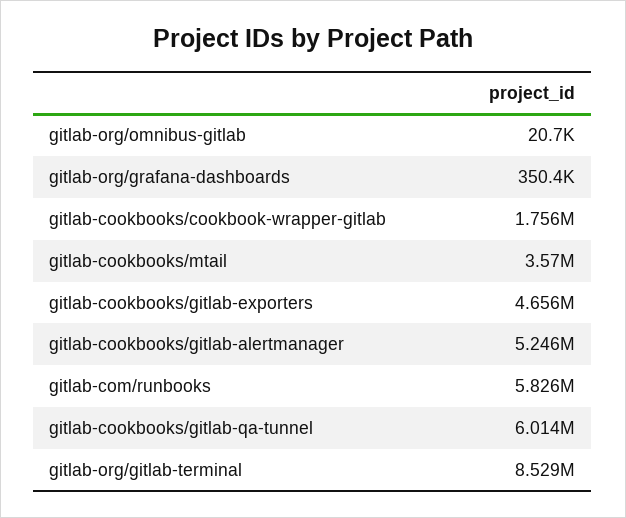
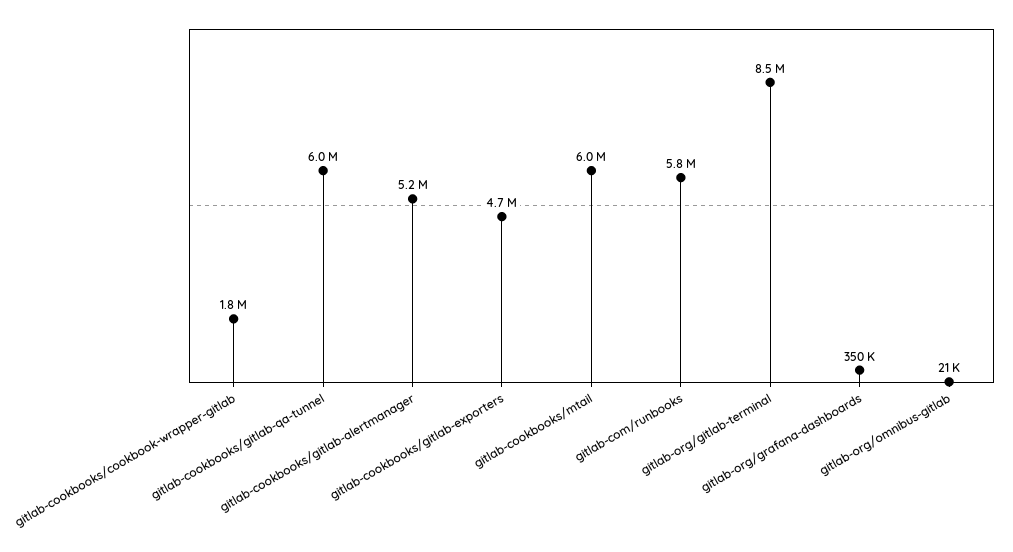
gitlab-cookbooks/mtail: 3570000 -> 6000000

